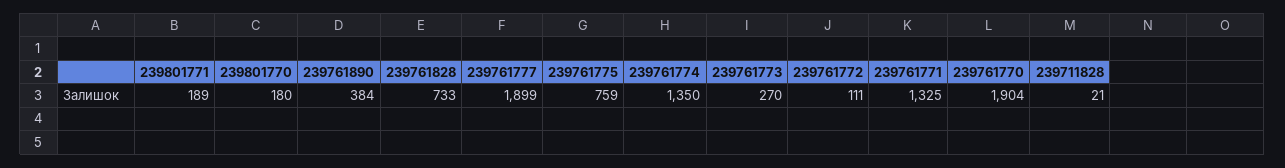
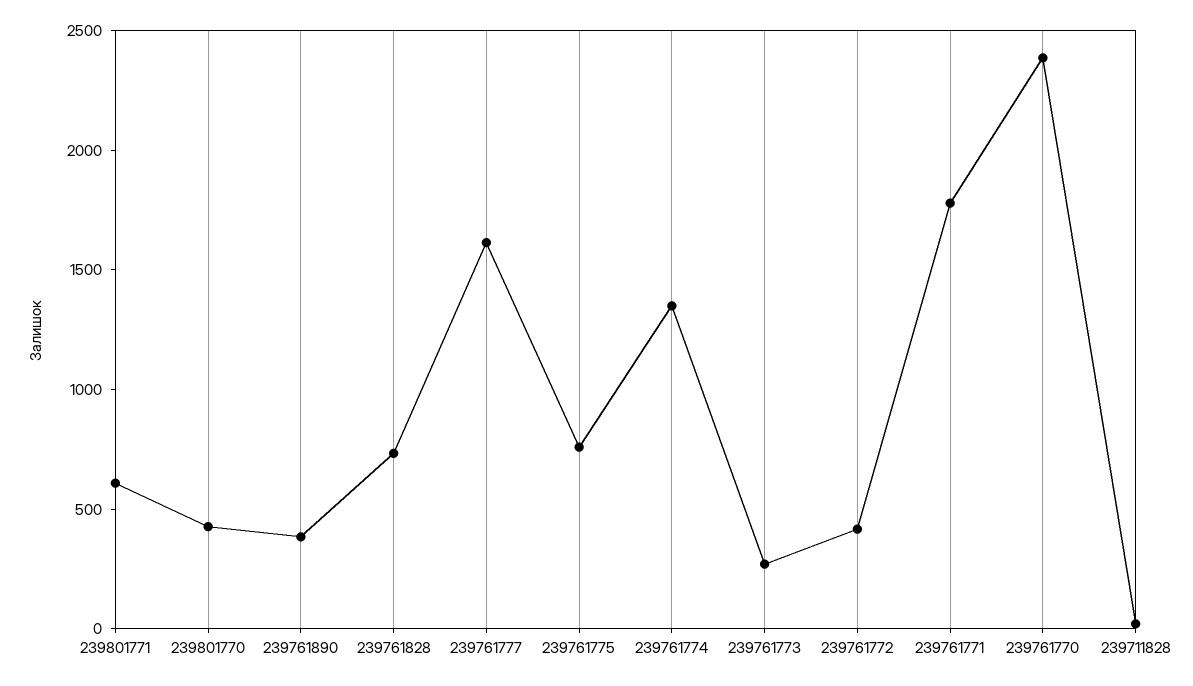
239801771: 189 -> 600
239801770: 180 -> 400
239761777: 1899 -> 1600
239761772: 111 -> 400
239761771: 1325 -> 1800
239761770: 1904 -> 2400

